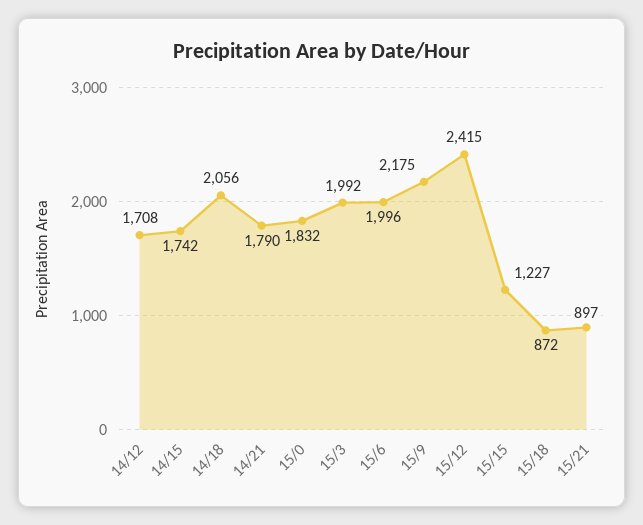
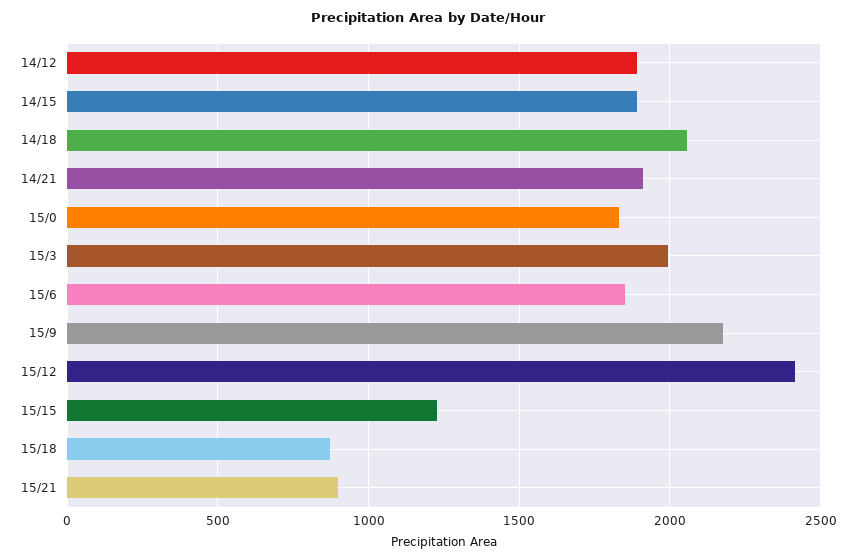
14/12: 1708 -> 1900
14/15: 1742 -> 1900
14/21: 1790 -> 1900
15/6: 1996 -> 1850

